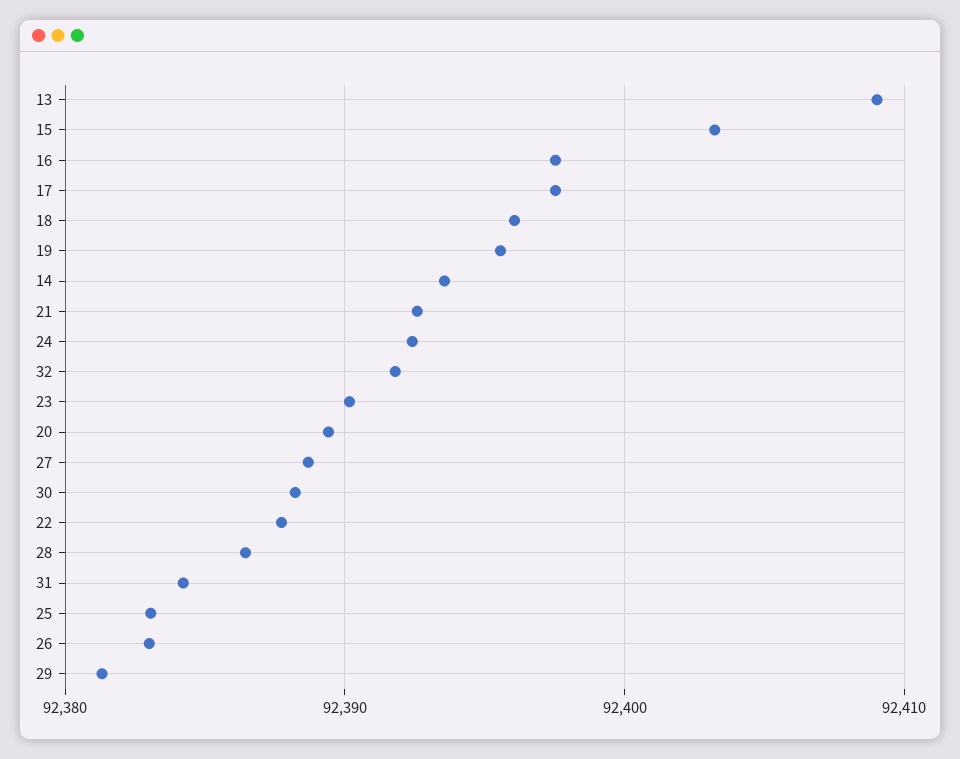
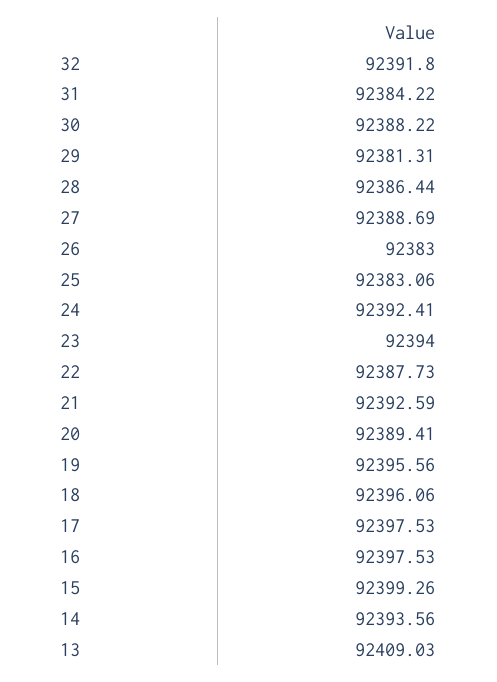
15: 92403 -> 92399.26
23: 92390 -> 92394

